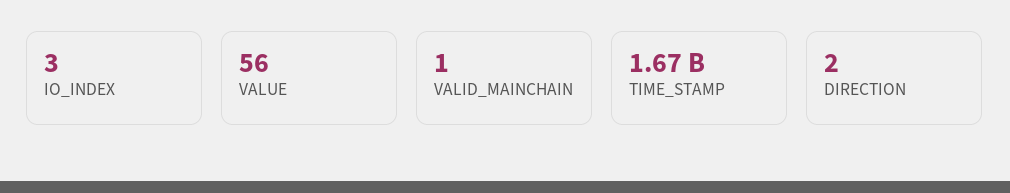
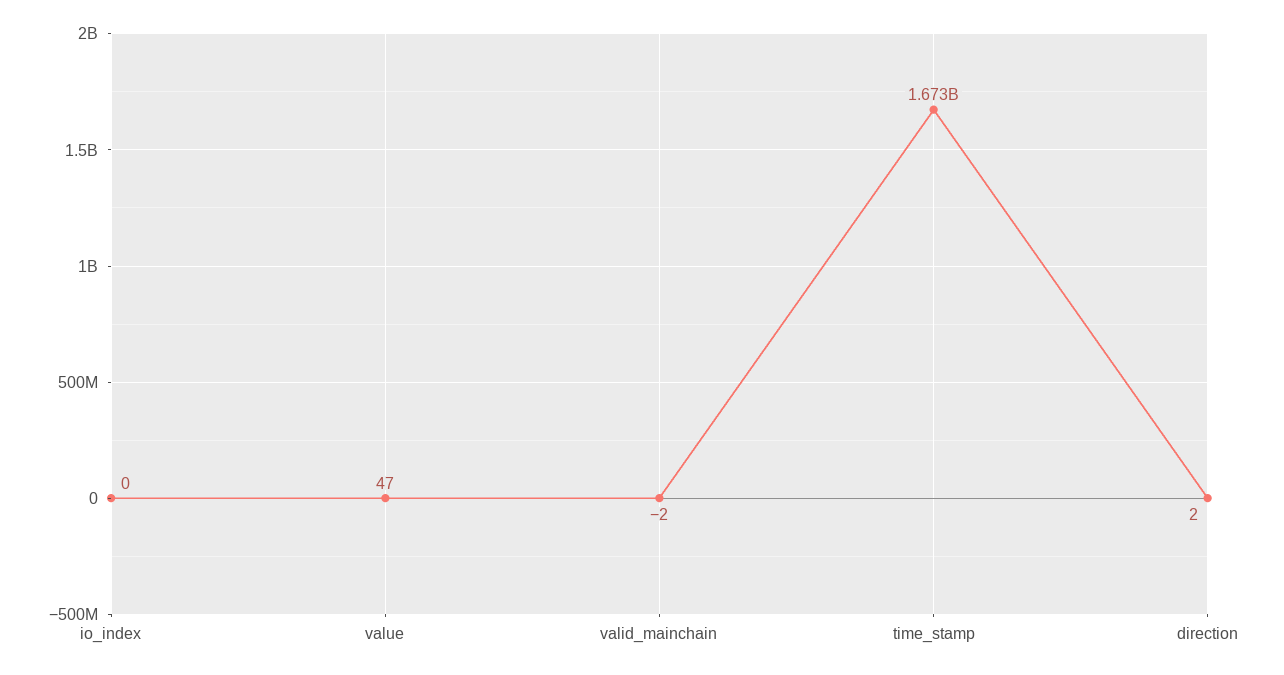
IO_INDEX: 3 -> 0
VALUE: 56 -> 47
VALID_MAINCHAIN: 1 -> -2

